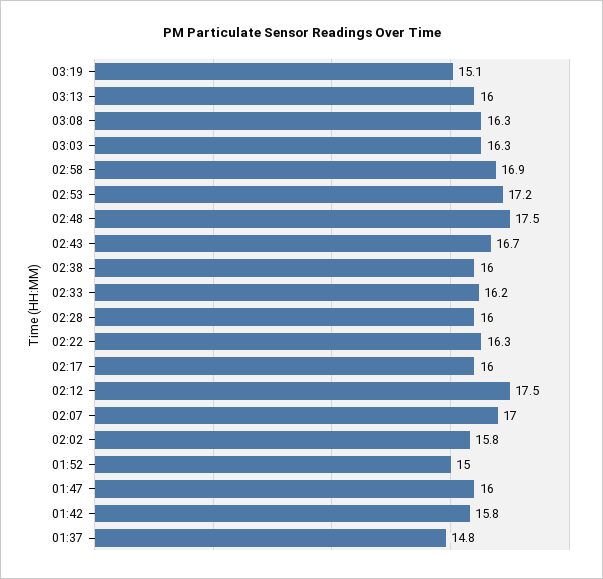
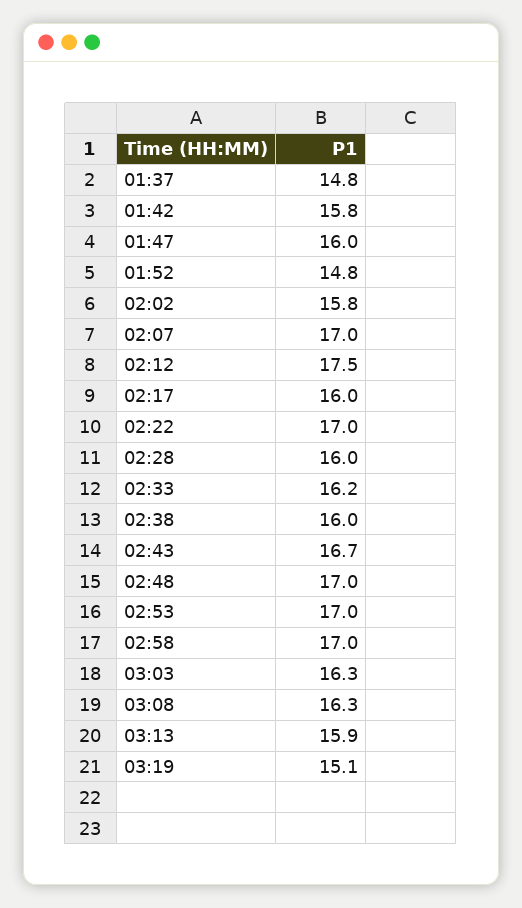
03:13: 16 -> 15.9
02:58: 16.9 -> 17
02:53: 17.2 -> 17
02:48: 17.5 -> 17
02:22: 16.3 -> 17
01:52: 15 -> 14.8

